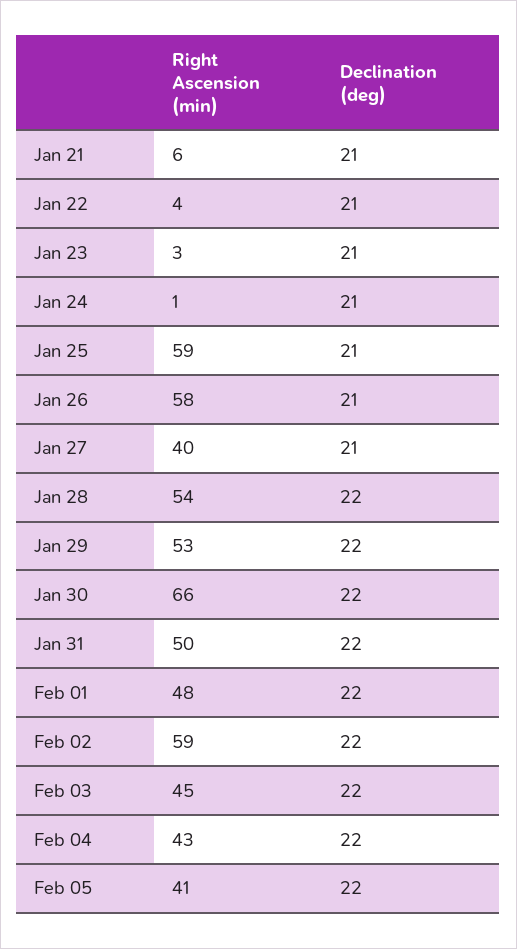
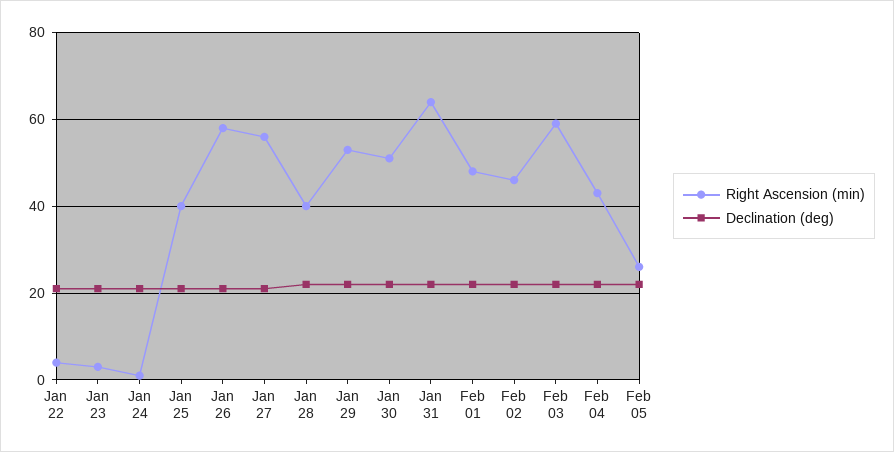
Right Ascension (min), Jan 21: 6 -> none
Declination (deg), Jan 21: 21 -> none
Right Ascension (min), Jan 25: 59 -> 40
Right Ascension (min), Jan 27: 40 -> 55
Right Ascension (min), Jan 28: 54 -> 40
Right Ascension (min), Jan 30: 66 -> 50
Right Ascension (min), Jan 31: 50 -> 65
Right Ascension (min), Feb 02: 59 -> 45
Right Ascension (min), Feb 03: 45 -> 60
Right Ascension (min), Feb 05: 41 -> 25

